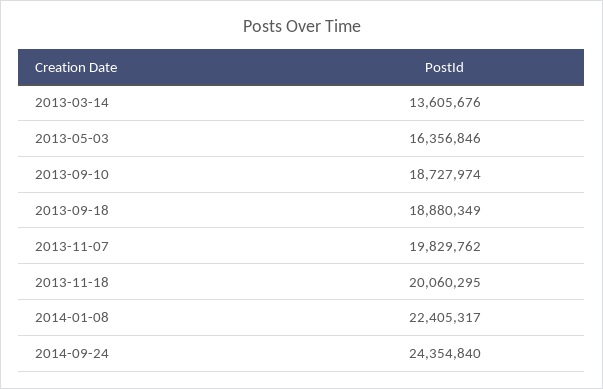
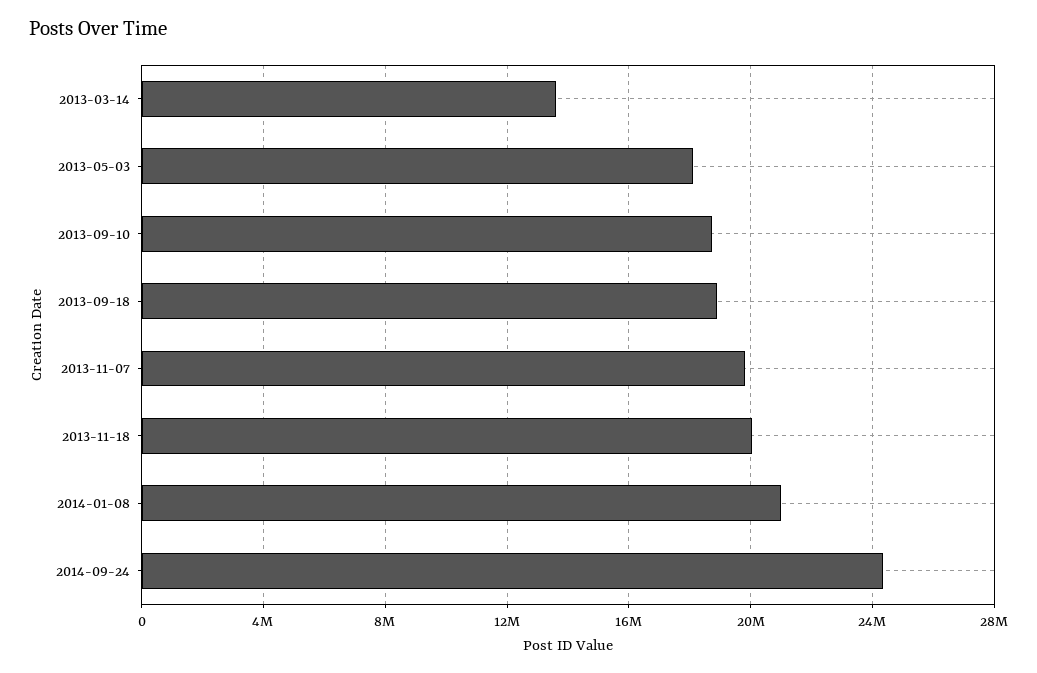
2013-05-03: 16356846 -> 18000000
2014-01-08: 22405317 -> 21000000

